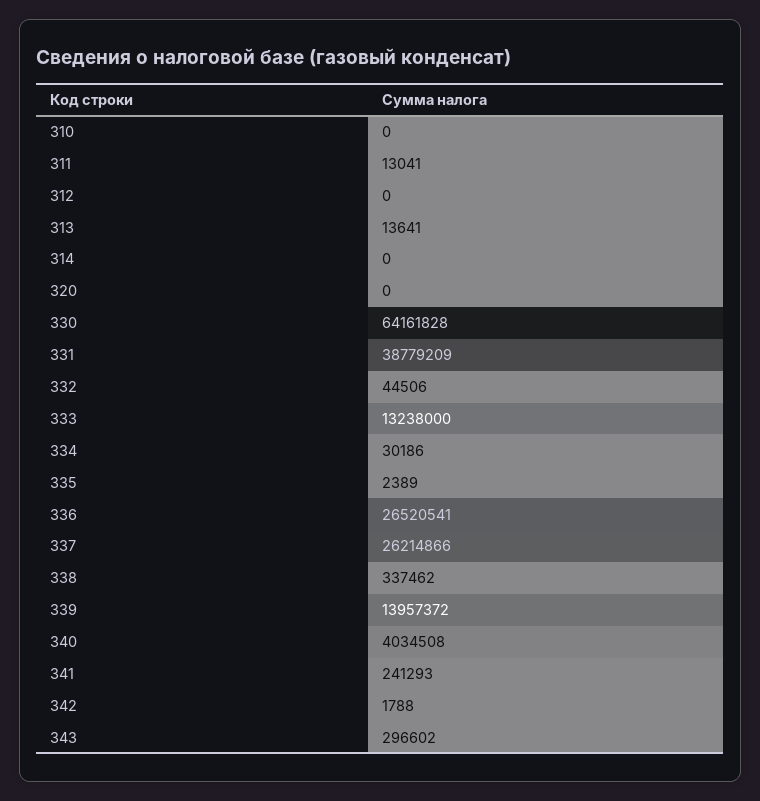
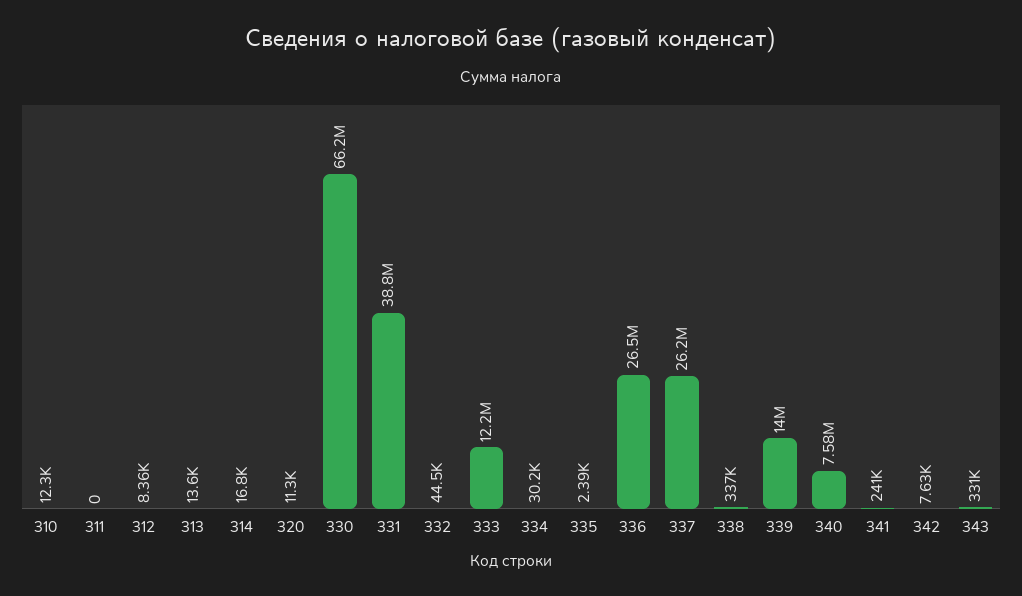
310: 0 -> 12300
311: 13041 -> 0
312: 0 -> 8360
314: 0 -> 16800
320: 0 -> 11300
330: 64161828 -> 66200000
333: 13238000 -> 12200000
340: 4034508 -> 7580000
342: 1788 -> 7630
343: 296602 -> 331000

